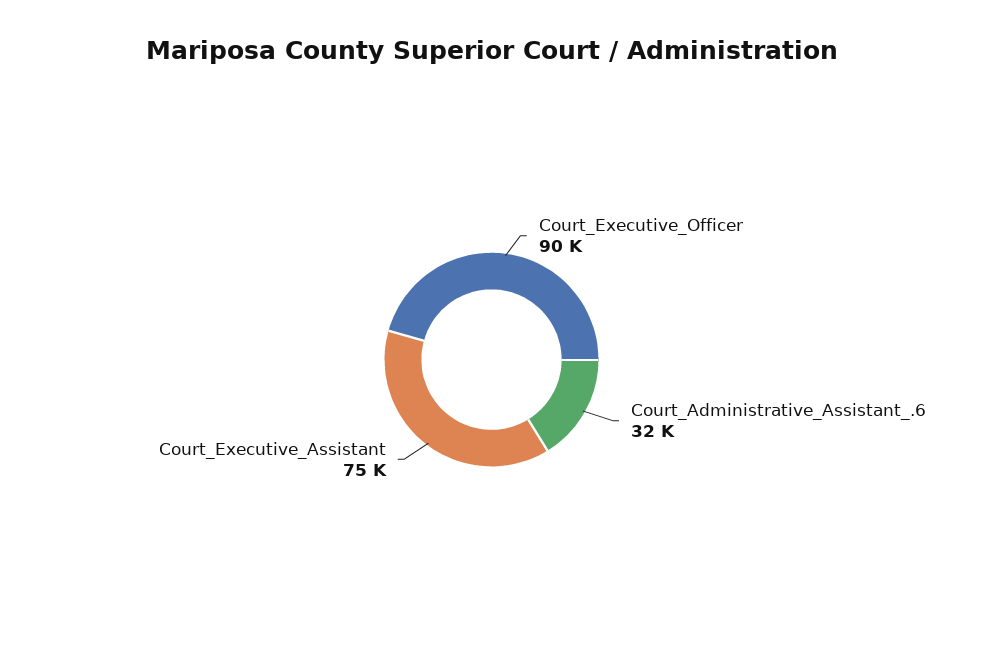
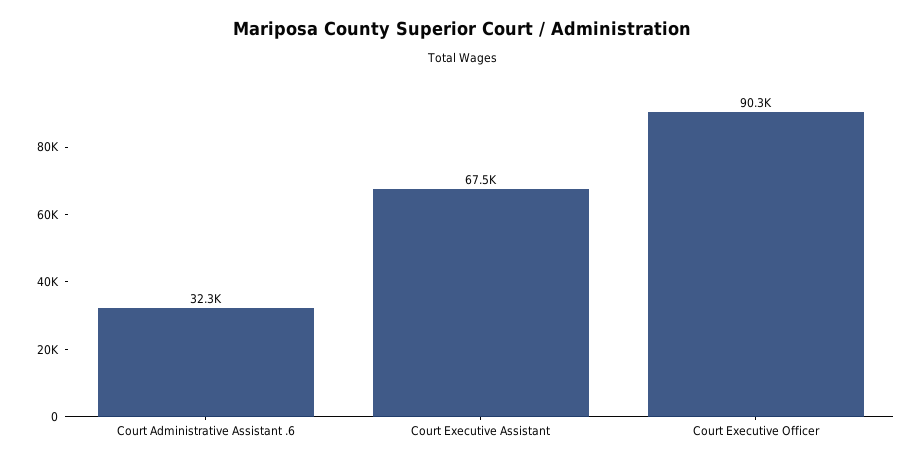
Court_Executive_Assistant: 75000 -> 67500

